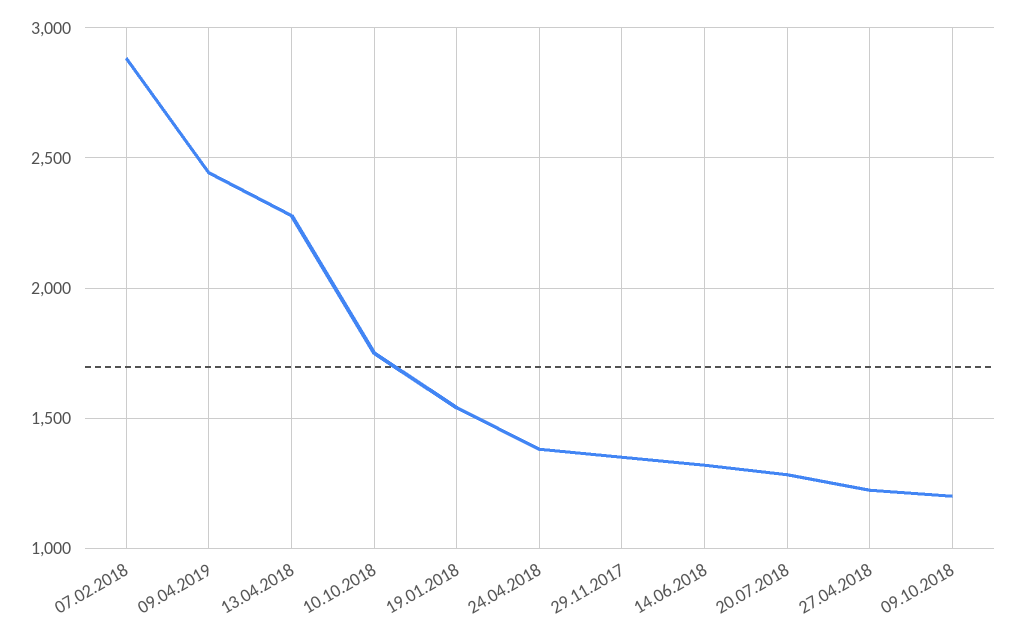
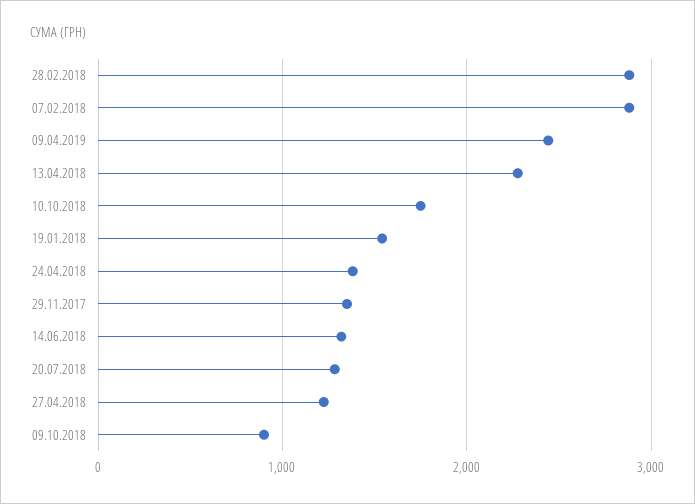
09.10.2018: 1200 -> 900
28.02.2018: none -> 2900

